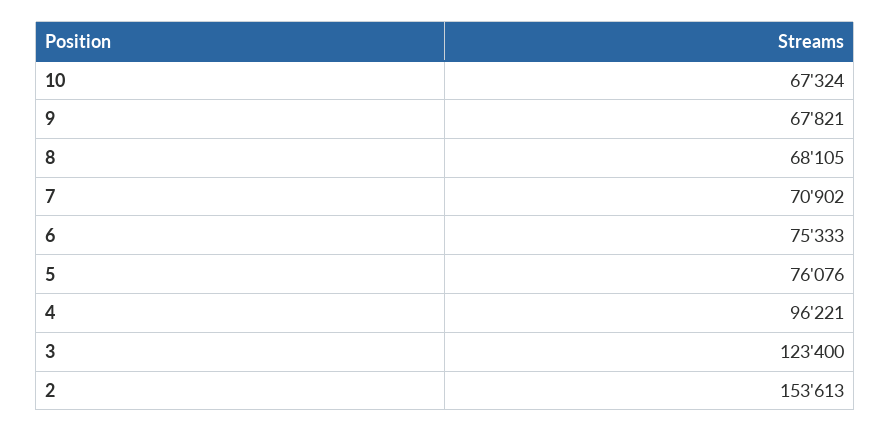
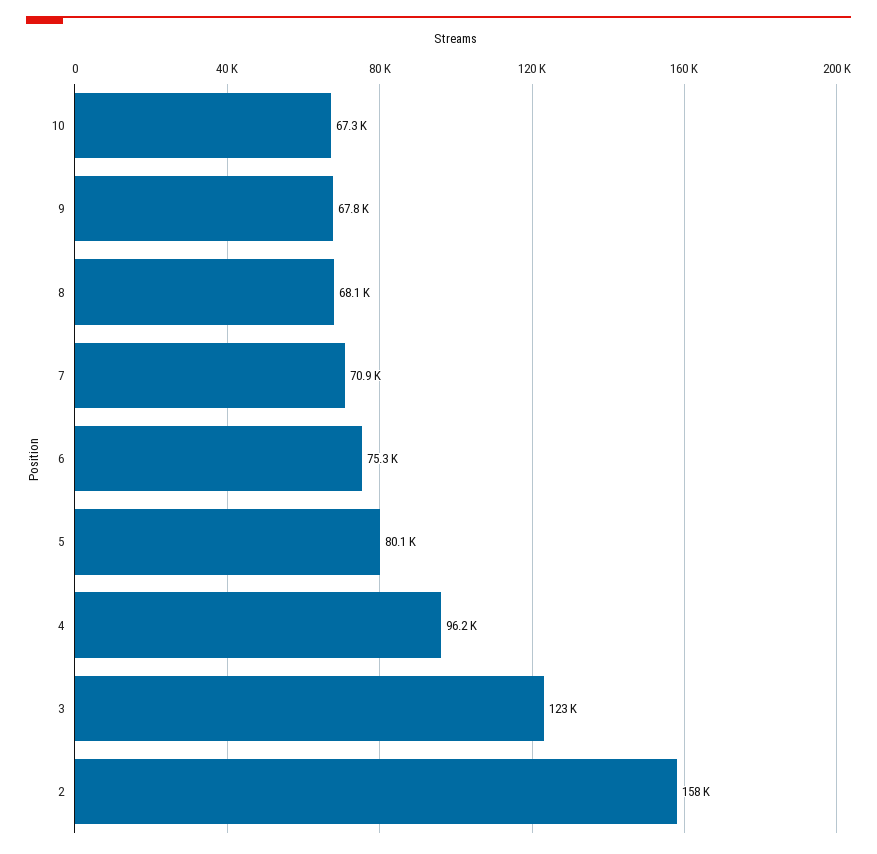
5: 76076 -> 80100
2: 153613 -> 158000

